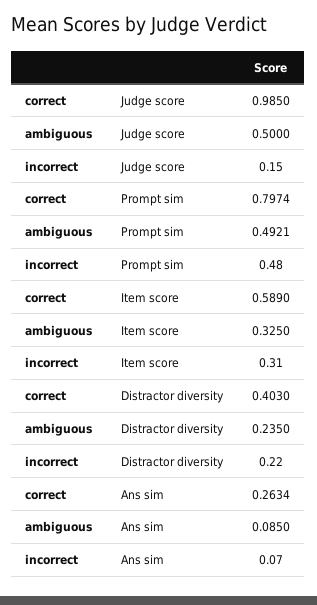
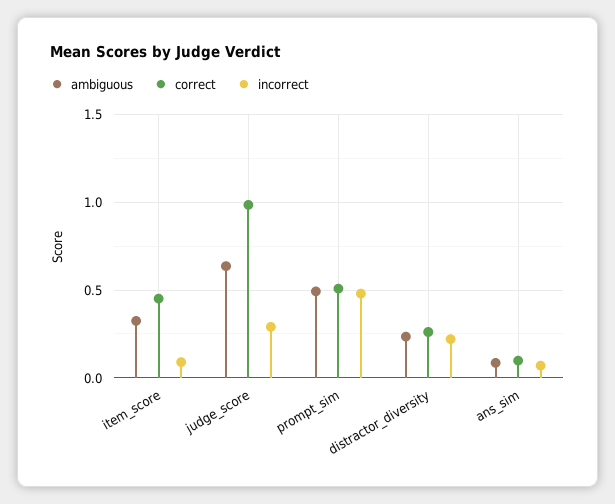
ambiguous, Judge score: 0.5 -> 0.65
incorrect, Judge score: 0.15 -> 0.3
correct, Prompt sim: 0.7974 -> 0.5
correct, Item score: 0.589 -> 0.45
incorrect, Item score: 0.31 -> 0.1
correct, Distractor diversity: 0.403 -> 0.25
correct, Ans sim: 0.2634 -> 0.1

